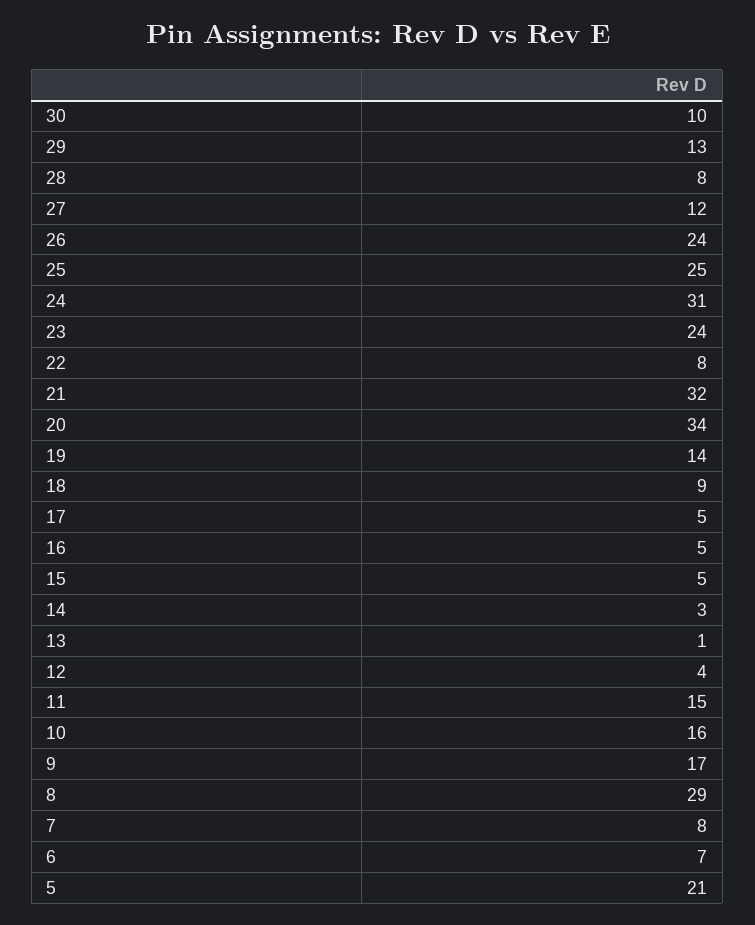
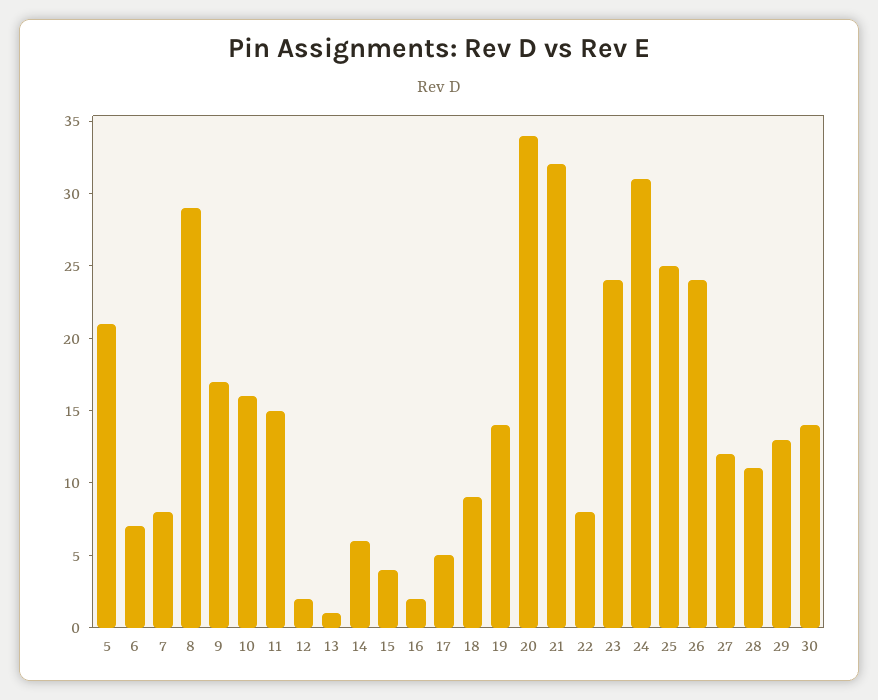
30: 10 -> 14
28: 8 -> 11
16: 5 -> 2
15: 5 -> 4
14: 3 -> 6
12: 4 -> 2

